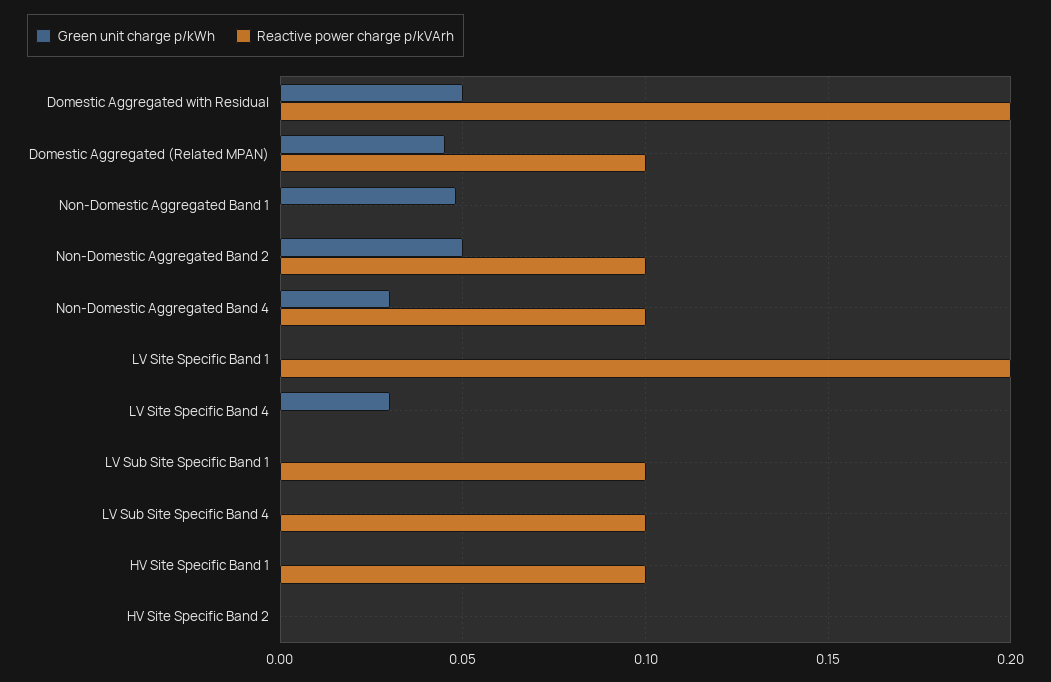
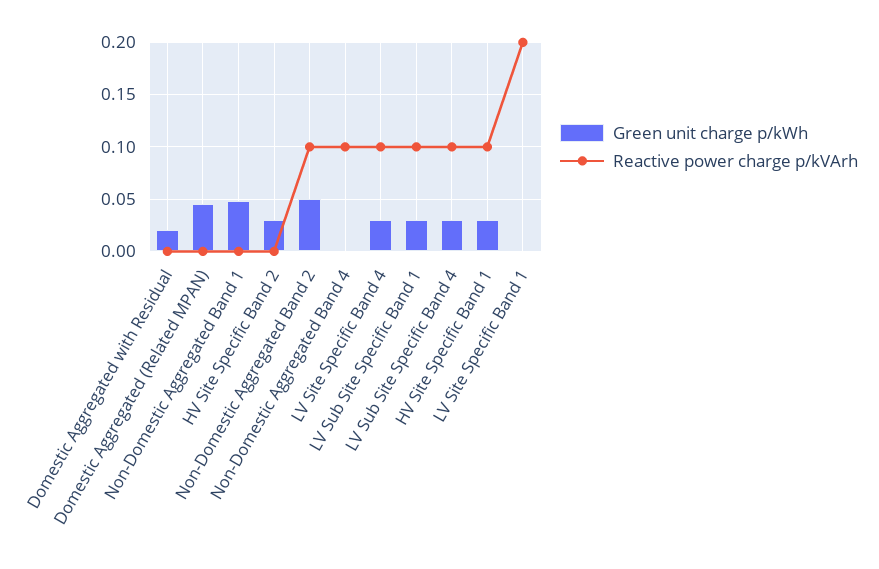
Green unit charge p/kWh, Domestic Aggregated with Residual: 0.05 -> 0.02
Reactive power charge p/kVArh, Domestic Aggregated with Residual: 0.2 -> 0
Reactive power charge p/kVArh, Domestic Aggregated (Related MPAN): 0.1 -> 0
Green unit charge p/kWh, Non-Domestic Aggregated Band 4: 0.03 -> 0
Reactive power charge p/kVArh, LV Site Specific Band 4: 0 -> 0.1
Green unit charge p/kWh, LV Sub Site Specific Band 1: 0 -> 0.03
Green unit charge p/kWh, LV Sub Site Specific Band 4: 0 -> 0.03
Green unit charge p/kWh, HV Site Specific Band 1: 0 -> 0.03
Green unit charge p/kWh, HV Site Specific Band 2: 0 -> 0.03

